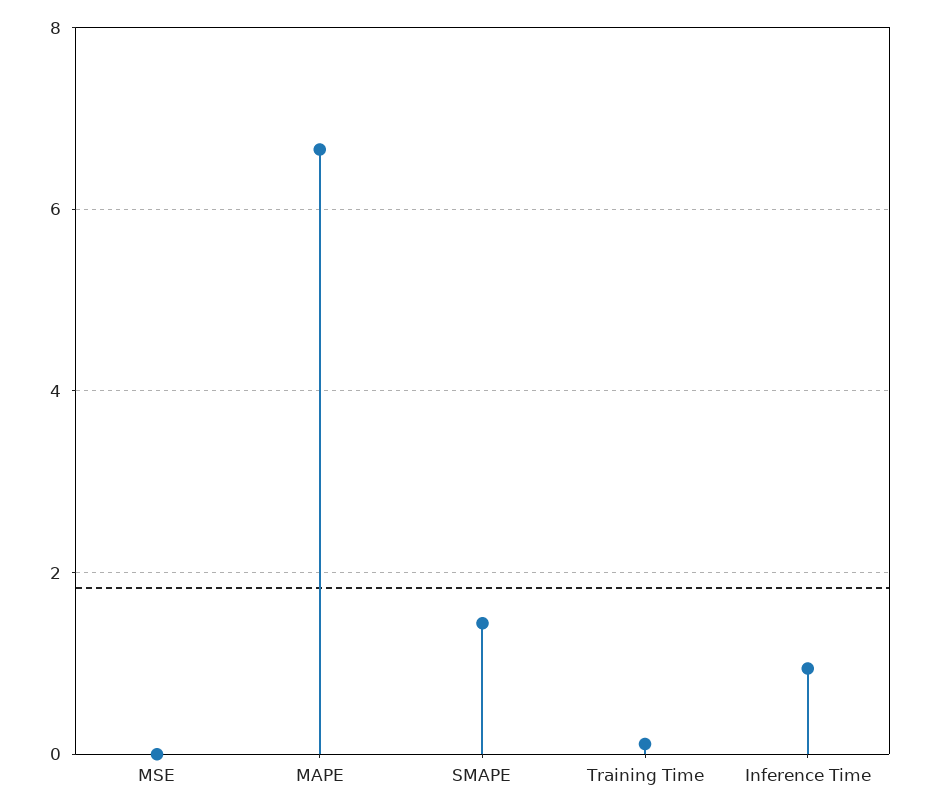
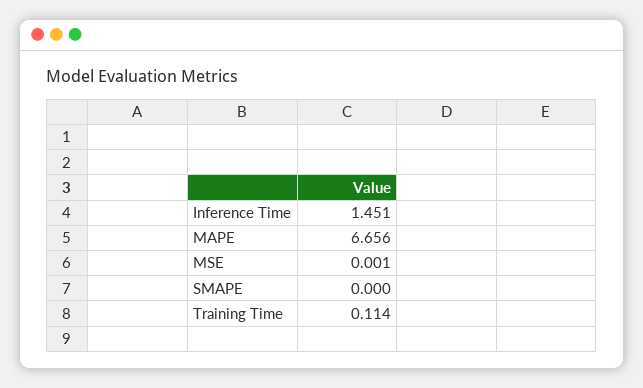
SMAPE: 1.4 -> 0
Inference Time: 1 -> 1.451

